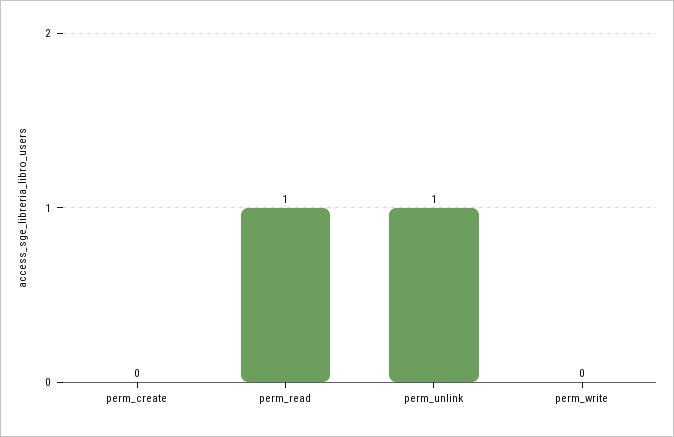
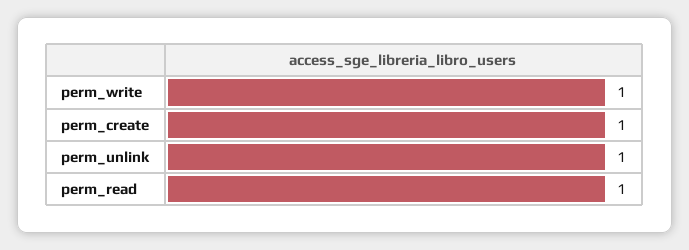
perm_create: 0 -> 1
perm_write: 0 -> 1

